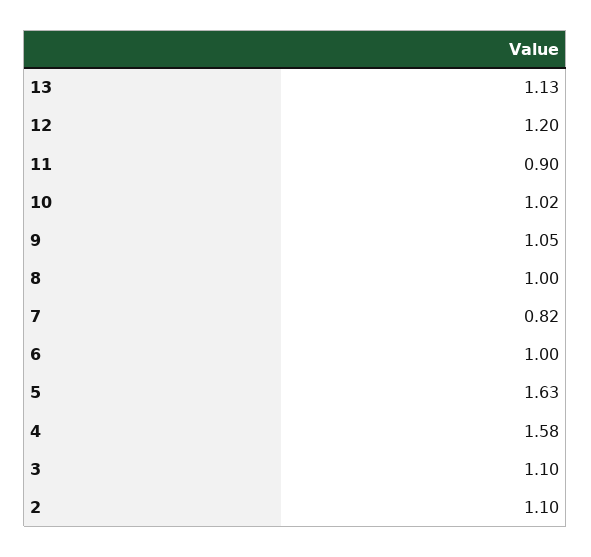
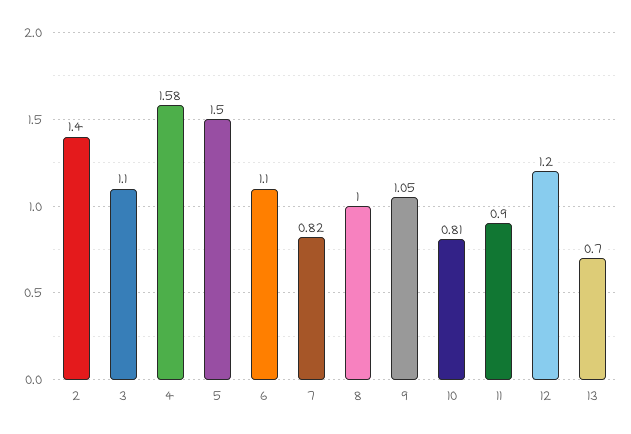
13: 1.13 -> 0.7
10: 1.02 -> 0.81
6: 1 -> 1.1
5: 1.63 -> 1.5
2: 1.1 -> 1.4

